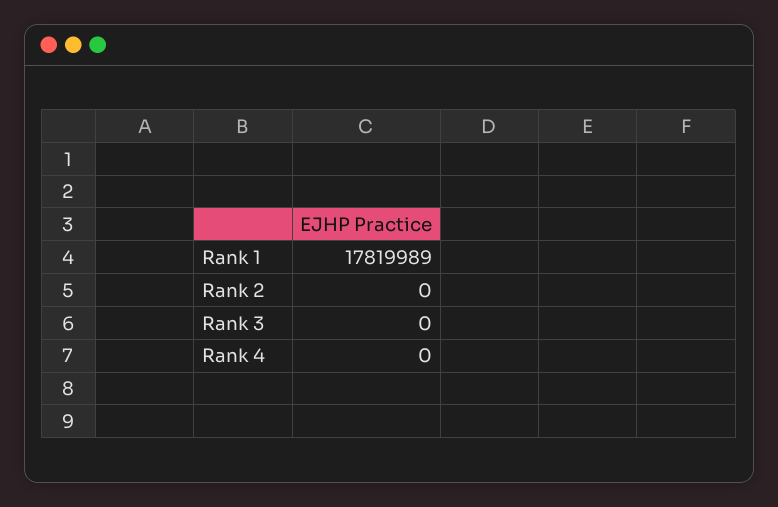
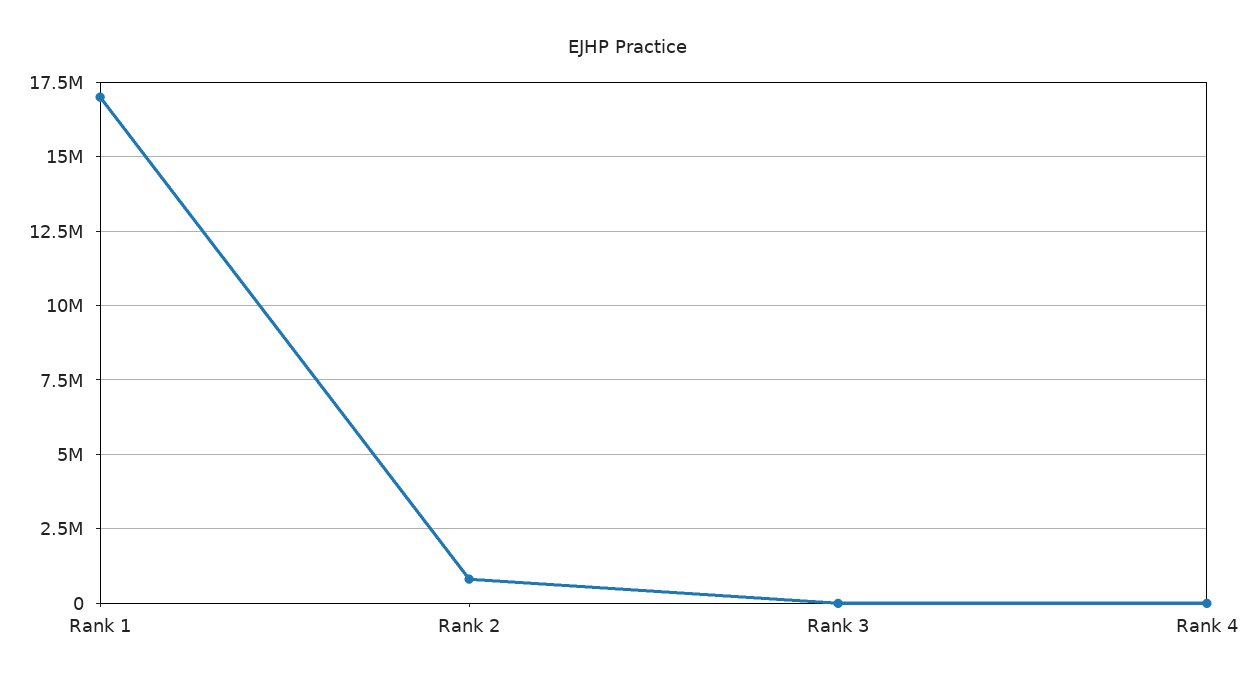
Rank 1: 17819989 -> 17000000
Rank 2: 0 -> 750000

